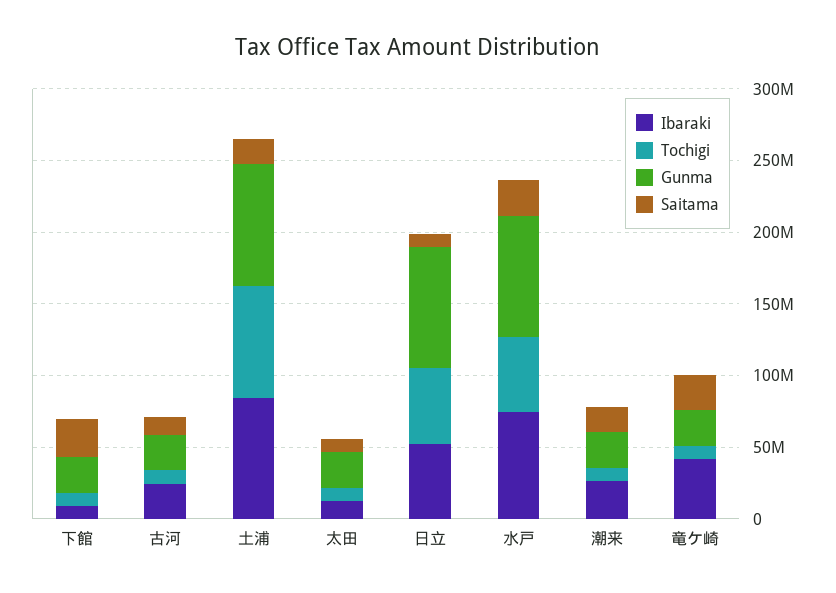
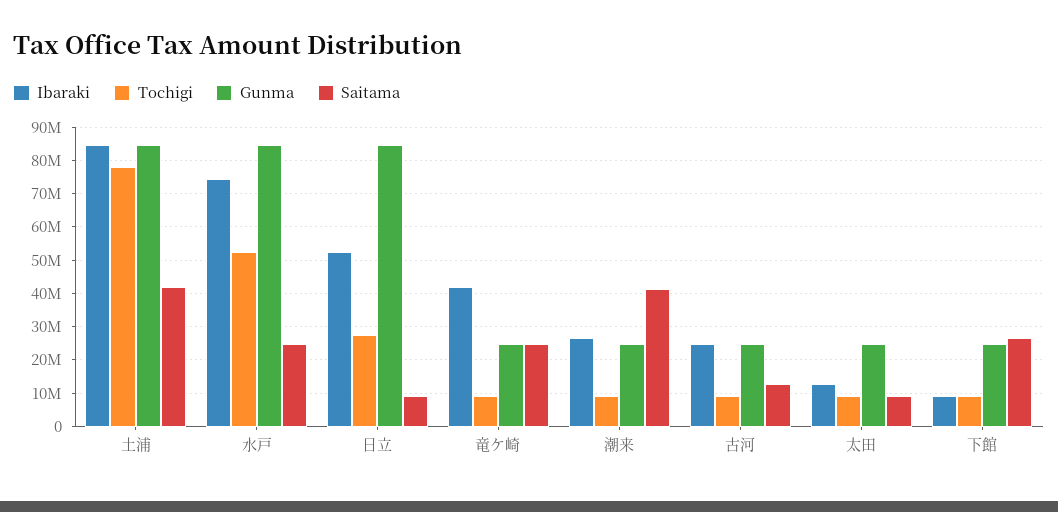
Saitama, 土浦: 20000000 -> 42000000
Tochigi, 日立: 50000000 -> 28000000
Saitama, 潮来: 20000000 -> 42000000

